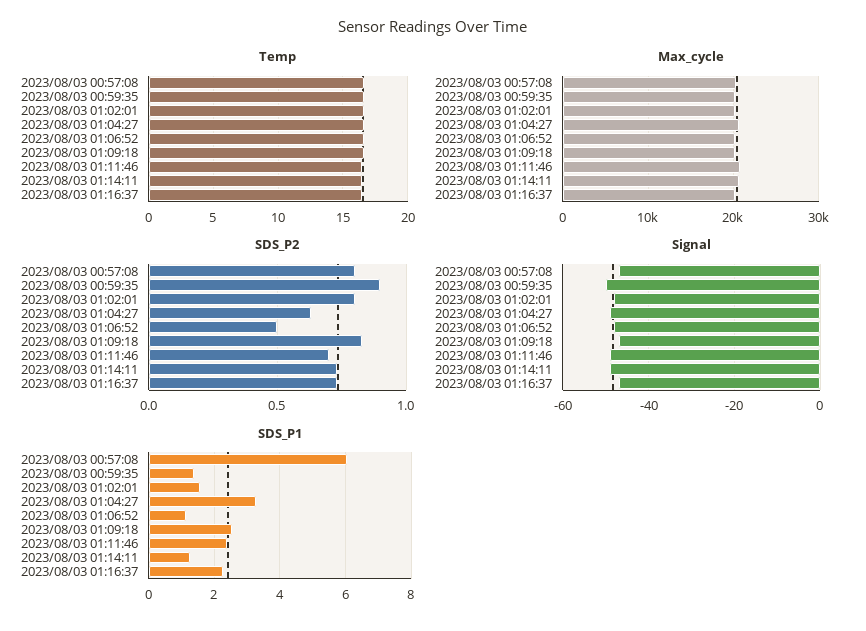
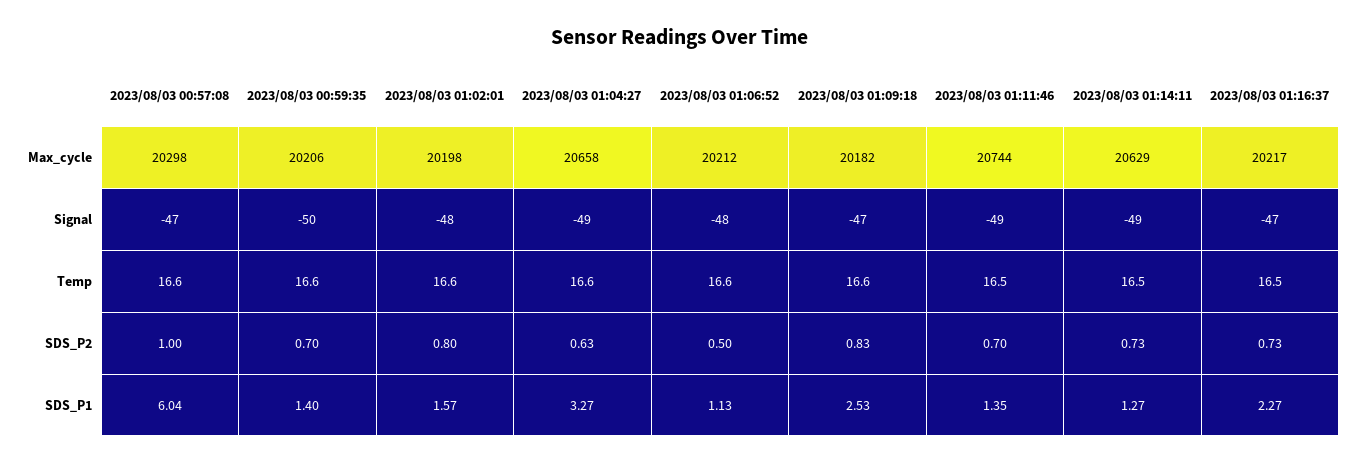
SDS_P2, 2023/08/03 00:57:08: 0.8 -> 1
SDS_P2, 2023/08/03 00:59:35: 0.9 -> 0.7
SDS_P1, 2023/08/03 01:11:46: 2.4 -> 1.35

